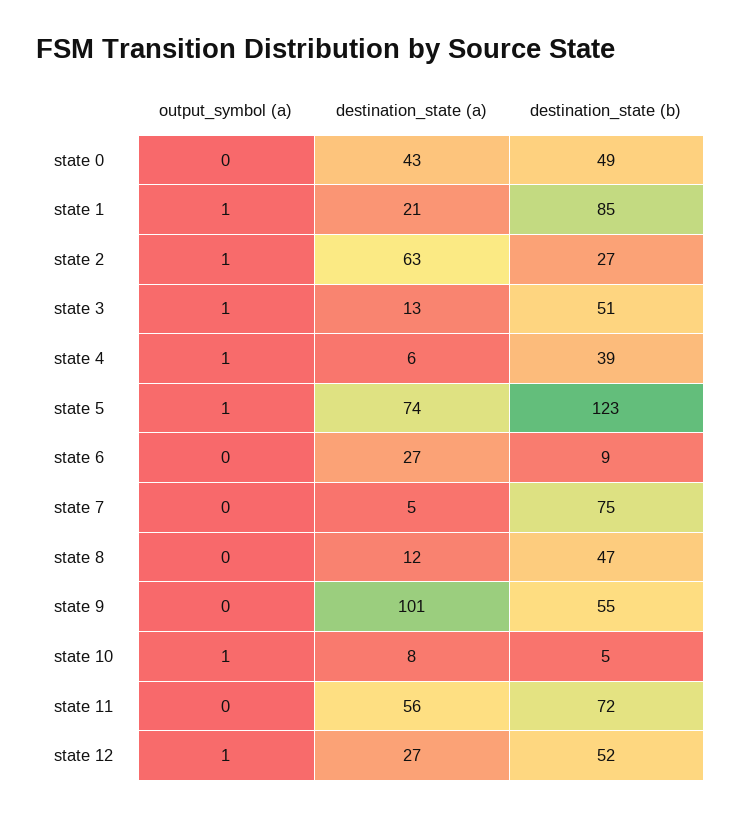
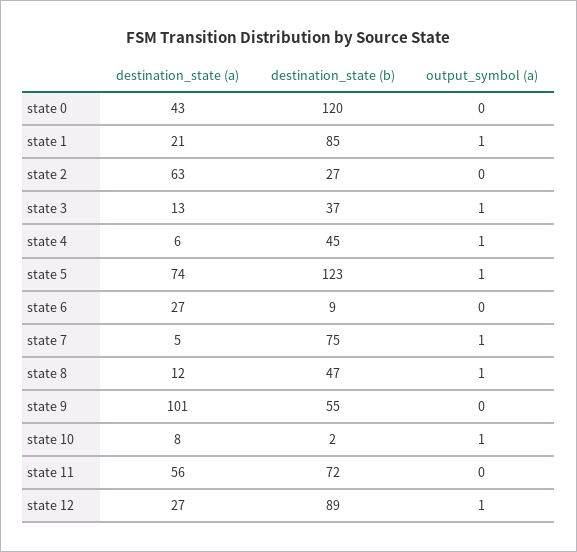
destination_state (b), state 0: 49 -> 120
output_symbol (a), state 2: 1 -> 0
destination_state (b), state 3: 51 -> 37
destination_state (b), state 4: 39 -> 45
output_symbol (a), state 7: 0 -> 1
output_symbol (a), state 8: 0 -> 1
destination_state (b), state 10: 5 -> 2
destination_state (b), state 12: 52 -> 89

